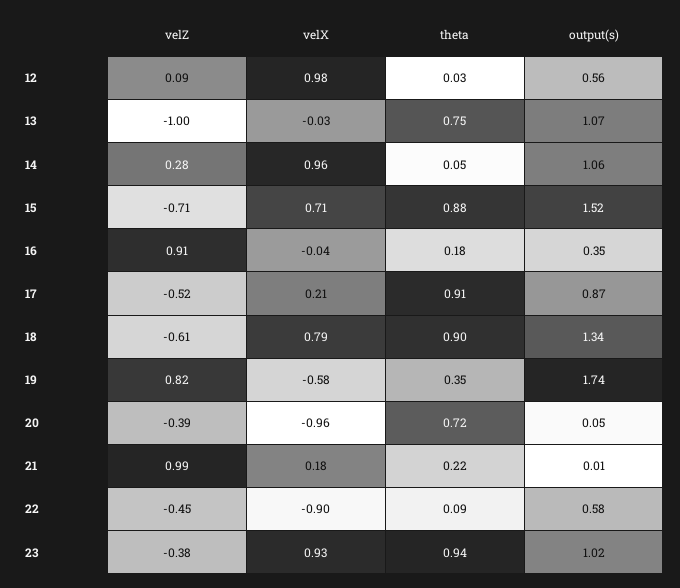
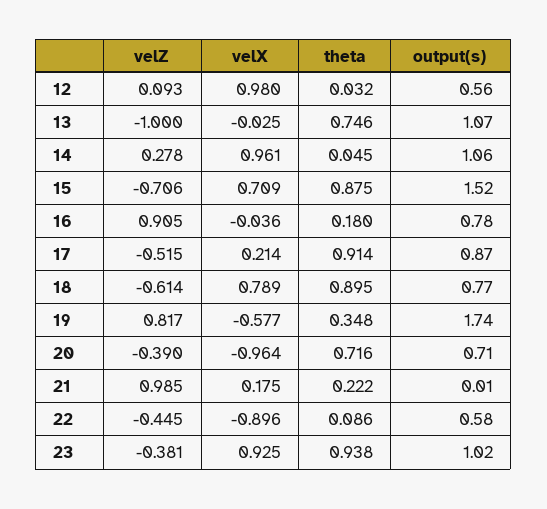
output(s), 16: 0.35 -> 0.78
output(s), 18: 1.34 -> 0.77
output(s), 20: 0.05 -> 0.71

